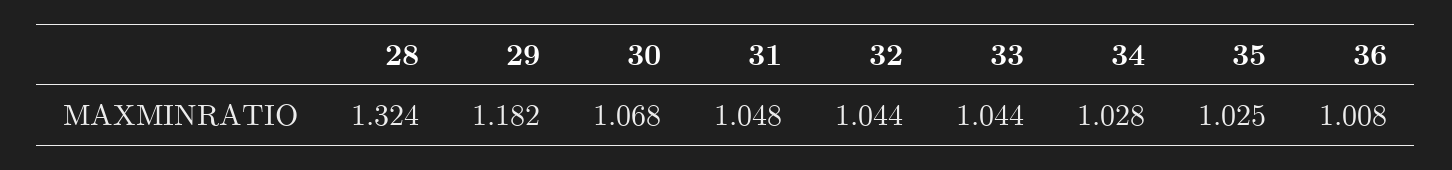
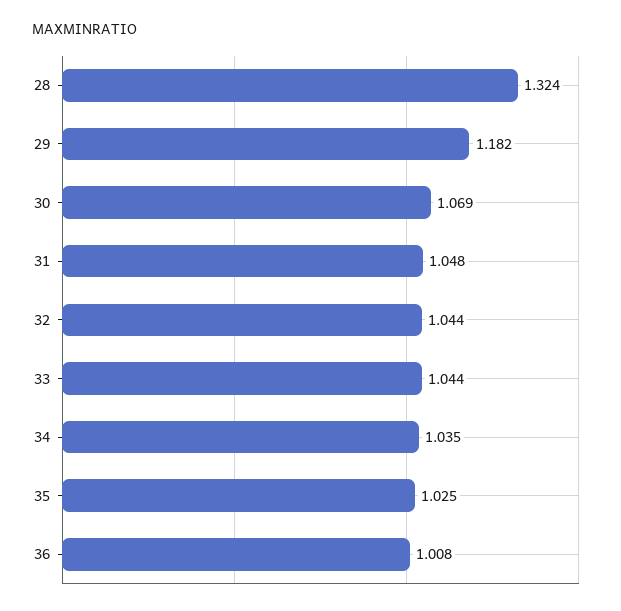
30: 1.068 -> 1.069
34: 1.028 -> 1.035

